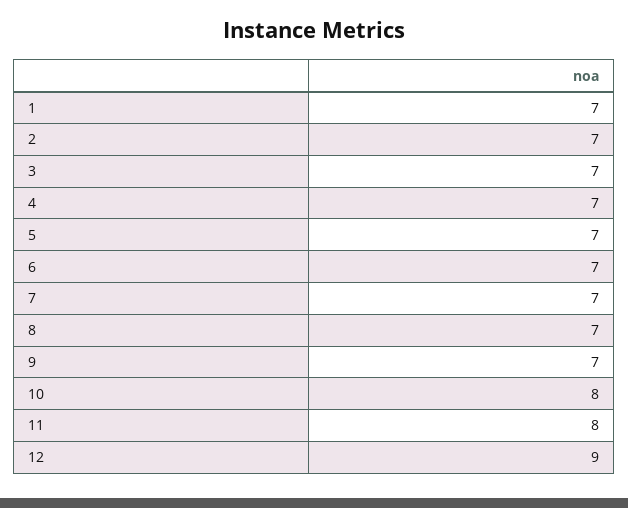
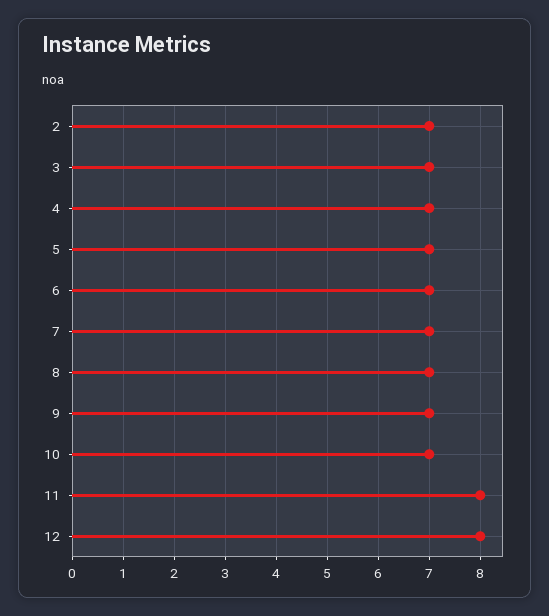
1: 7 -> none
10: 8 -> 7
12: 9 -> 8

